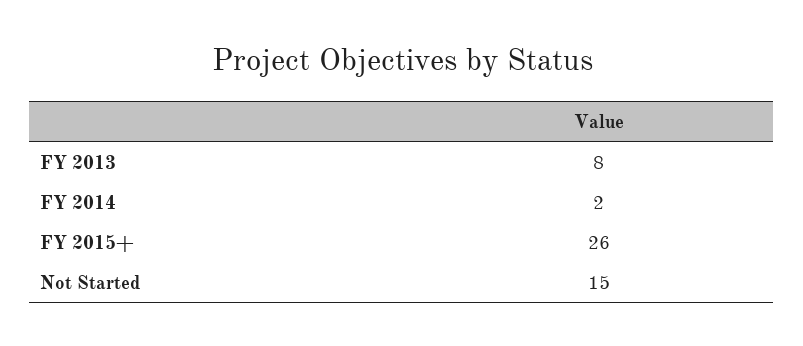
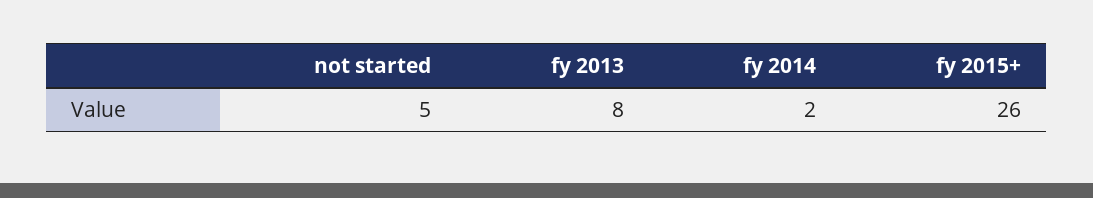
Not Started: 15 -> 5

